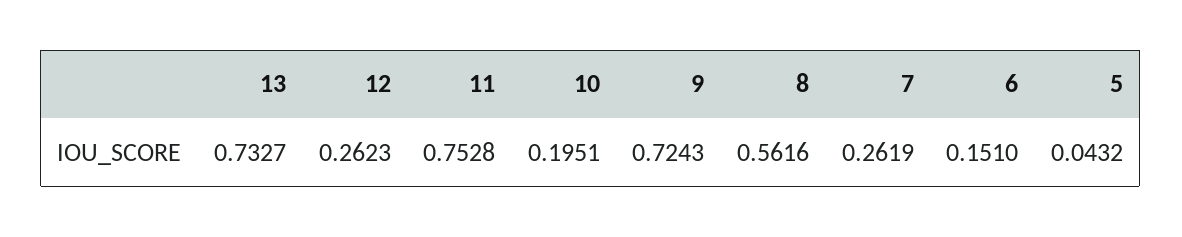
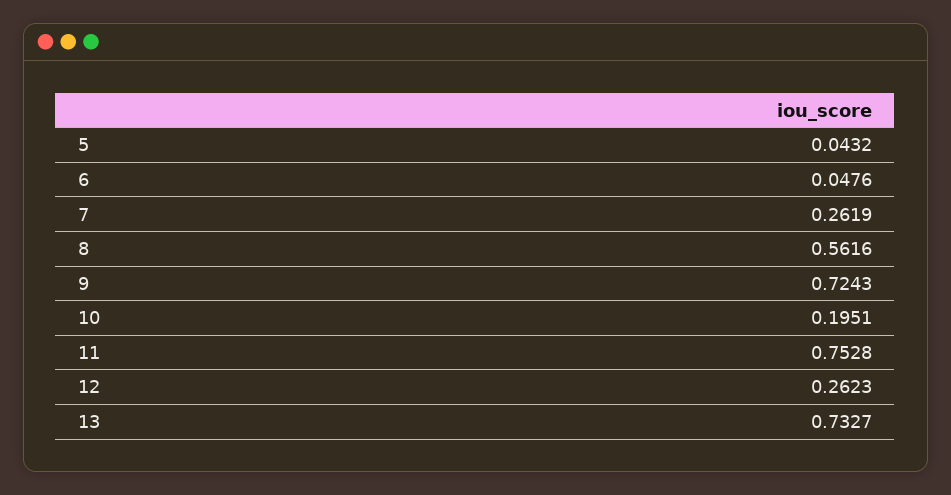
6: 0.151 -> 0.0476

